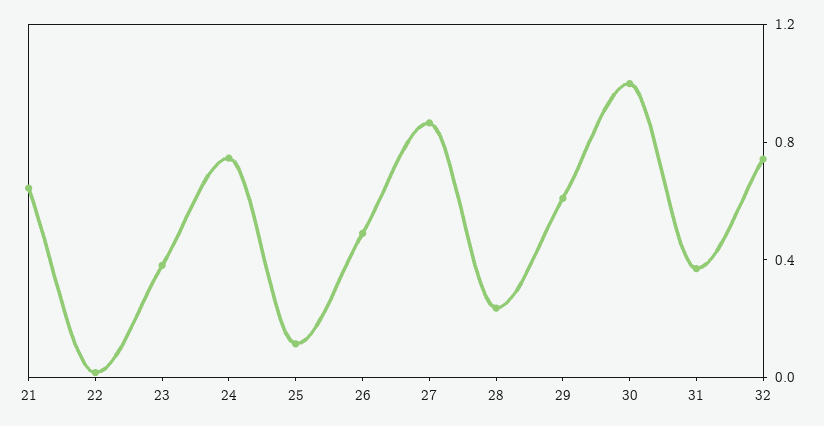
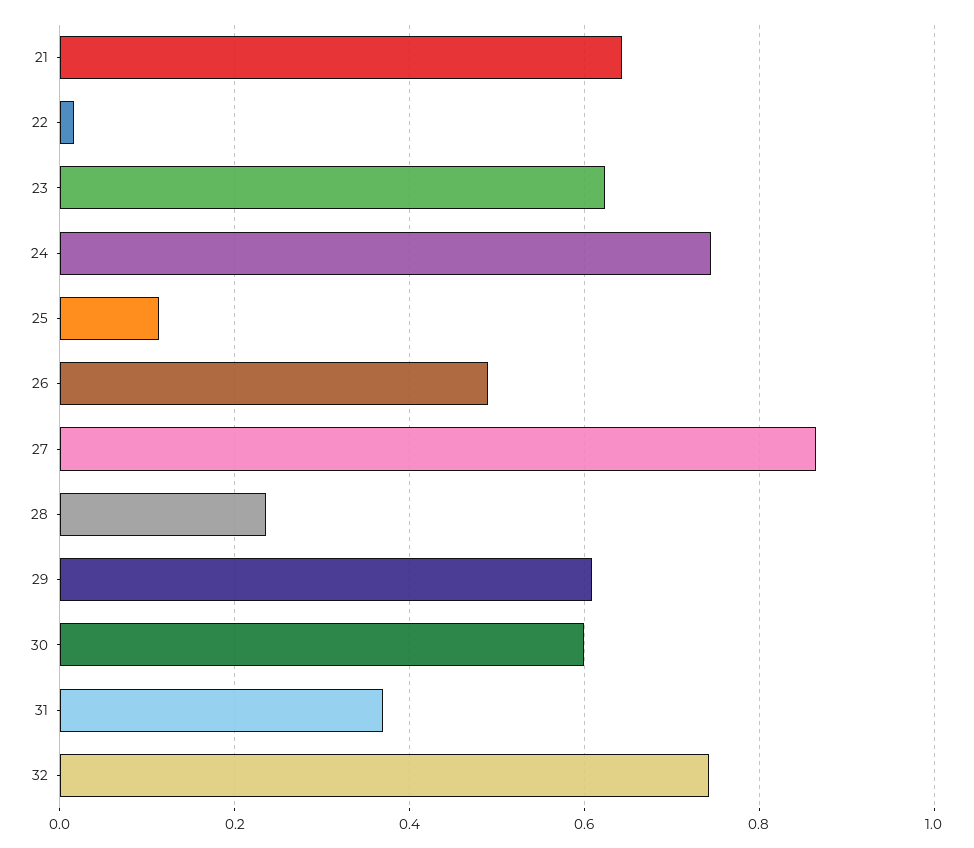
23: 0.4 -> 0.62
30: 1 -> 0.6

